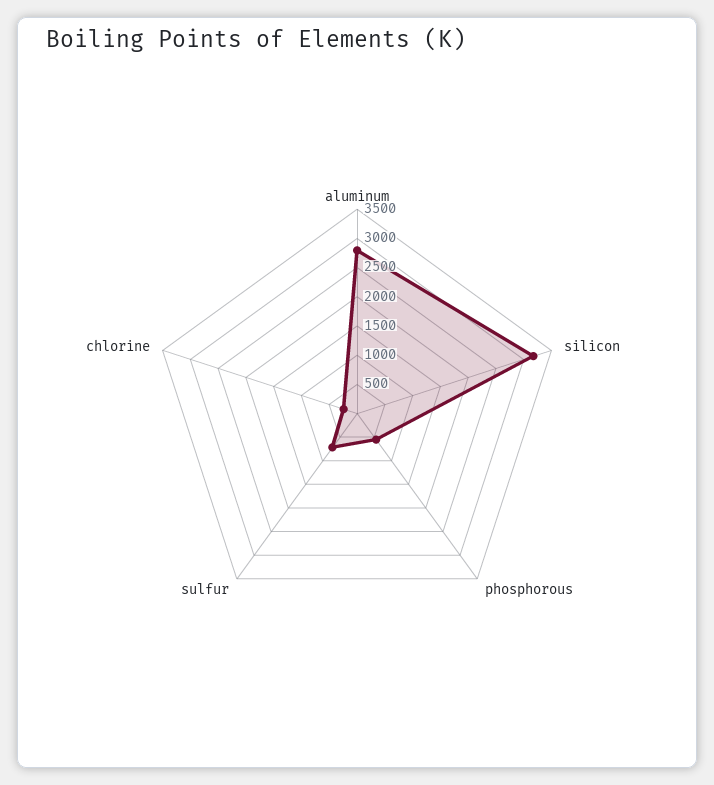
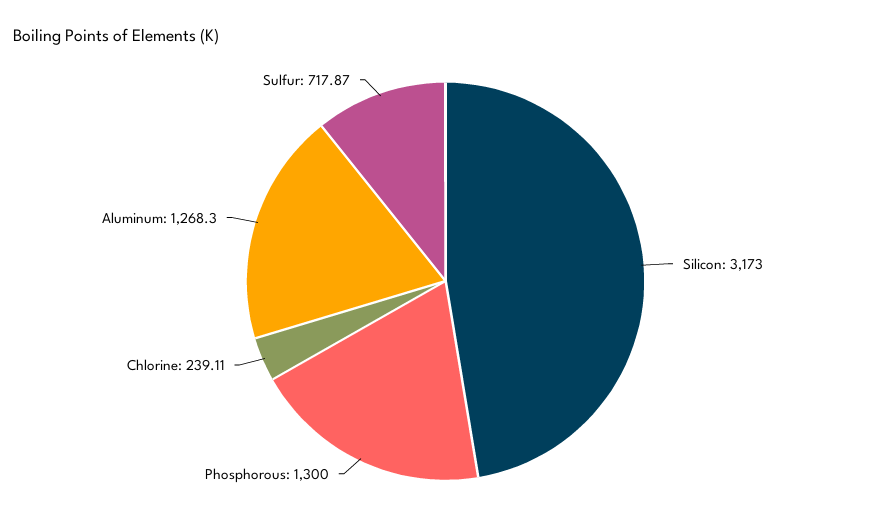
aluminum: 2750 -> 1268.3
phosphorous: 500 -> 1300

